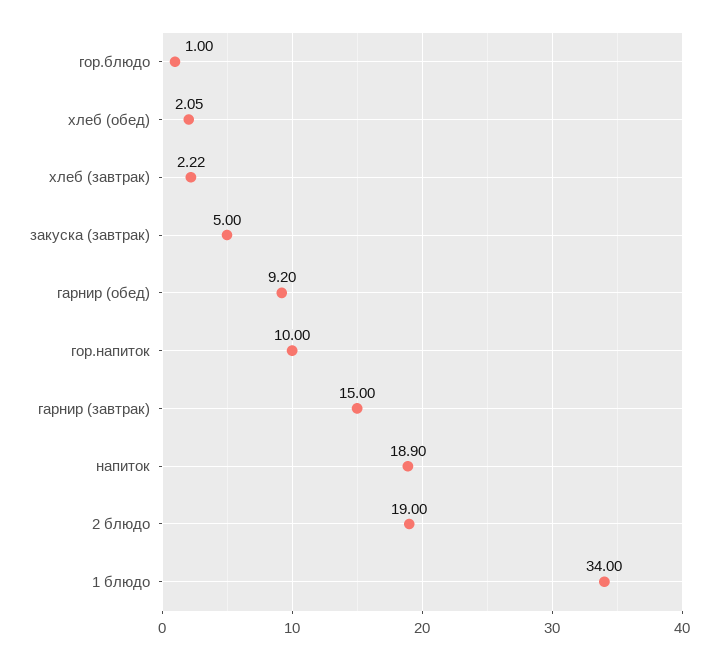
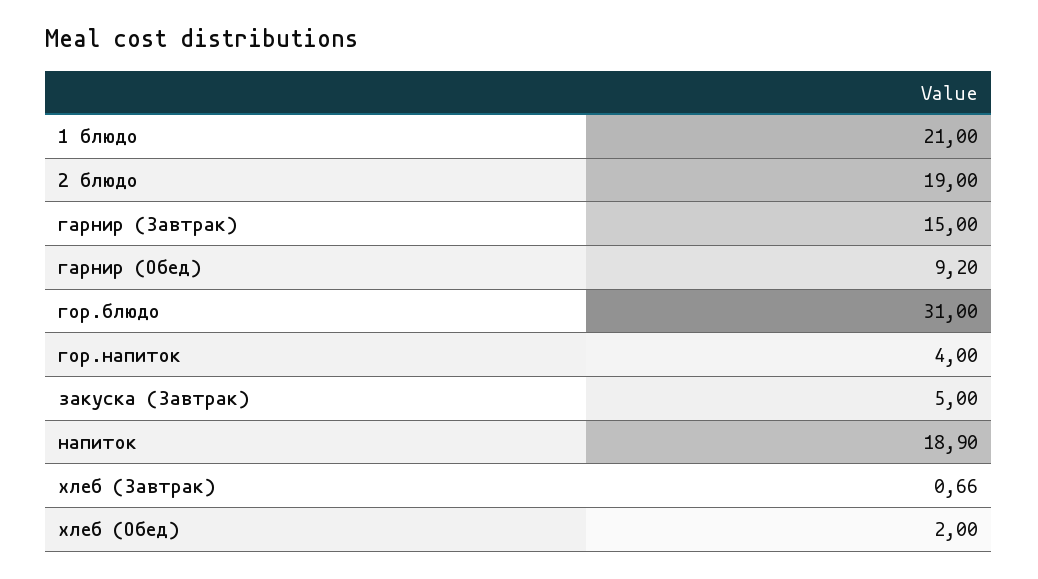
гор.блюдо: 1 -> 31
хлеб (обед): 2.05 -> 2
хлеб (завтрак): 2.22 -> 0.66
гор.напиток: 10 -> 4
1 блюдо: 34 -> 21

